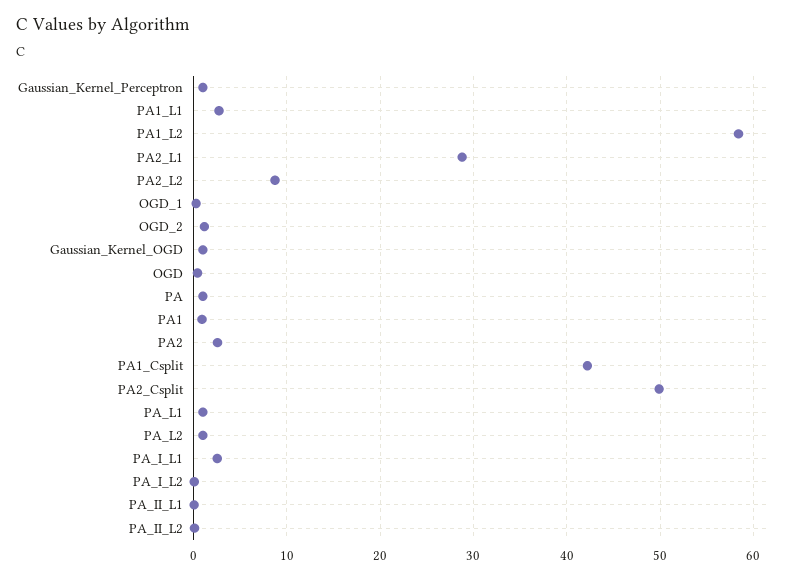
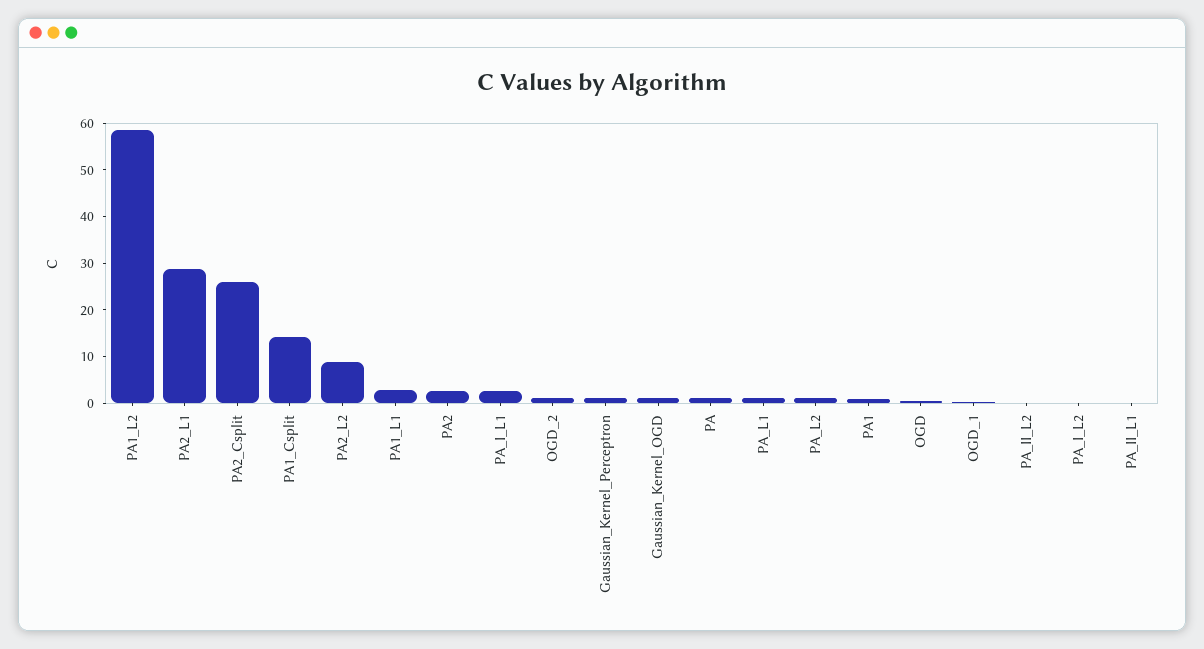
PA1_Csplit: 42 -> 14
PA2_Csplit: 50 -> 26

